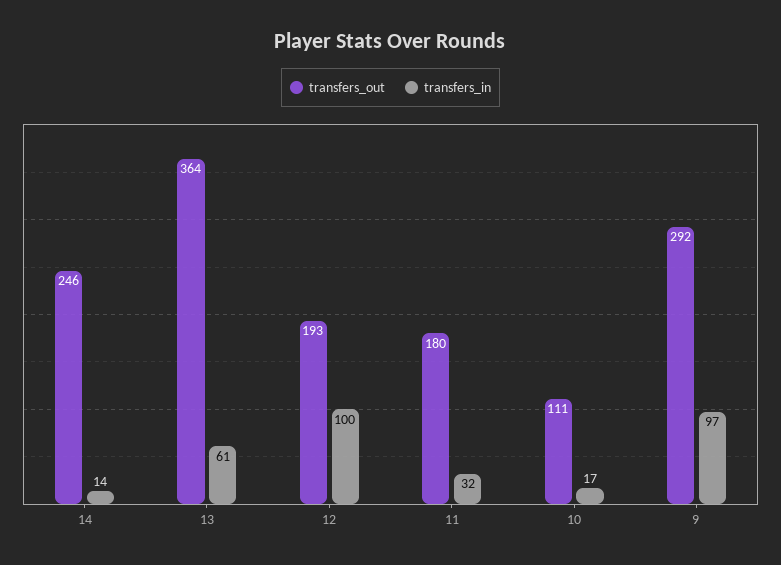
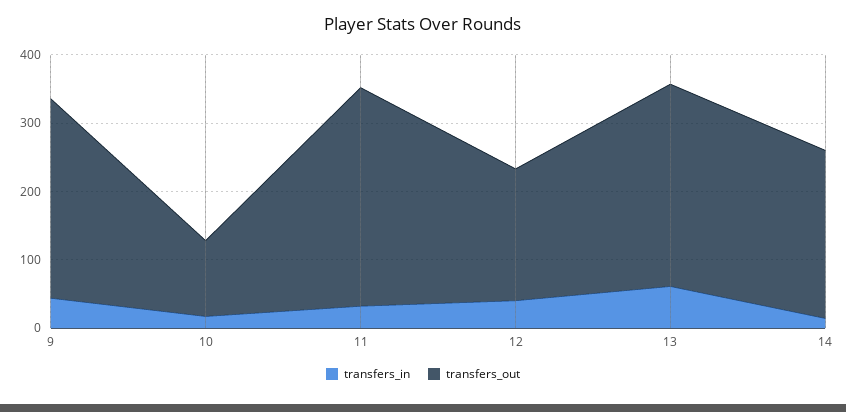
transfers_out, 13: 364 -> 300
transfers_in, 12: 100 -> 40
transfers_out, 11: 180 -> 320
transfers_in, 9: 97 -> 40

